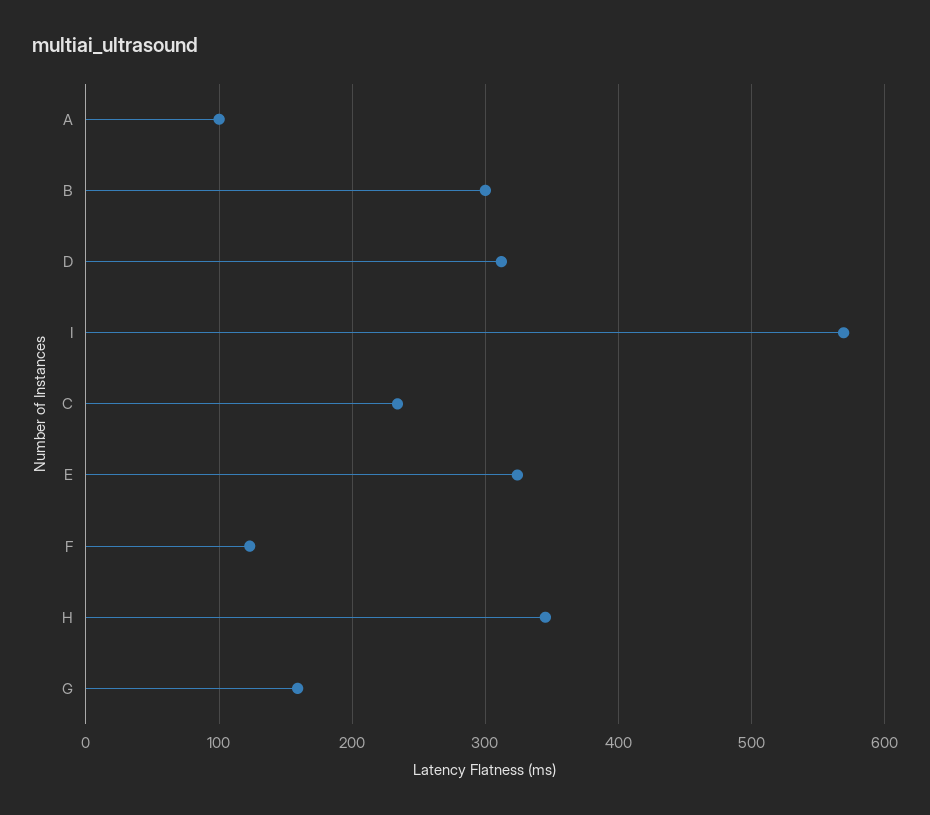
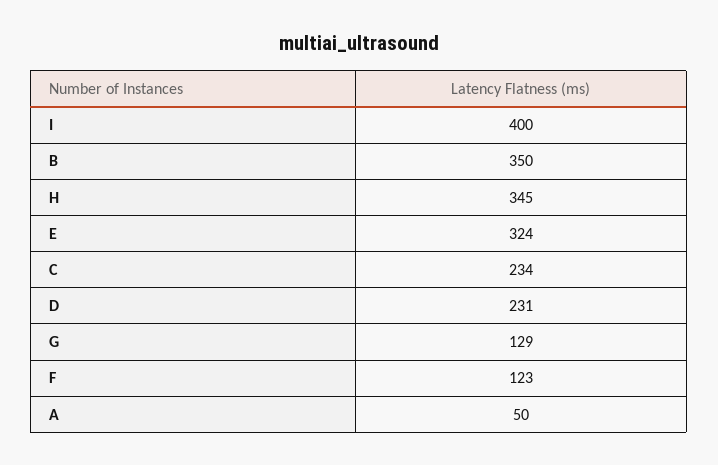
A: 100 -> 50
B: 300 -> 350
D: 310 -> 231
I: 570 -> 400
G: 160 -> 129

